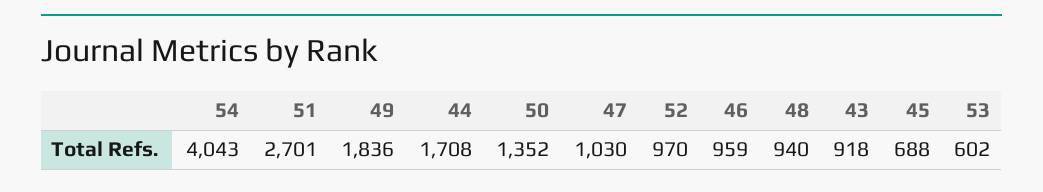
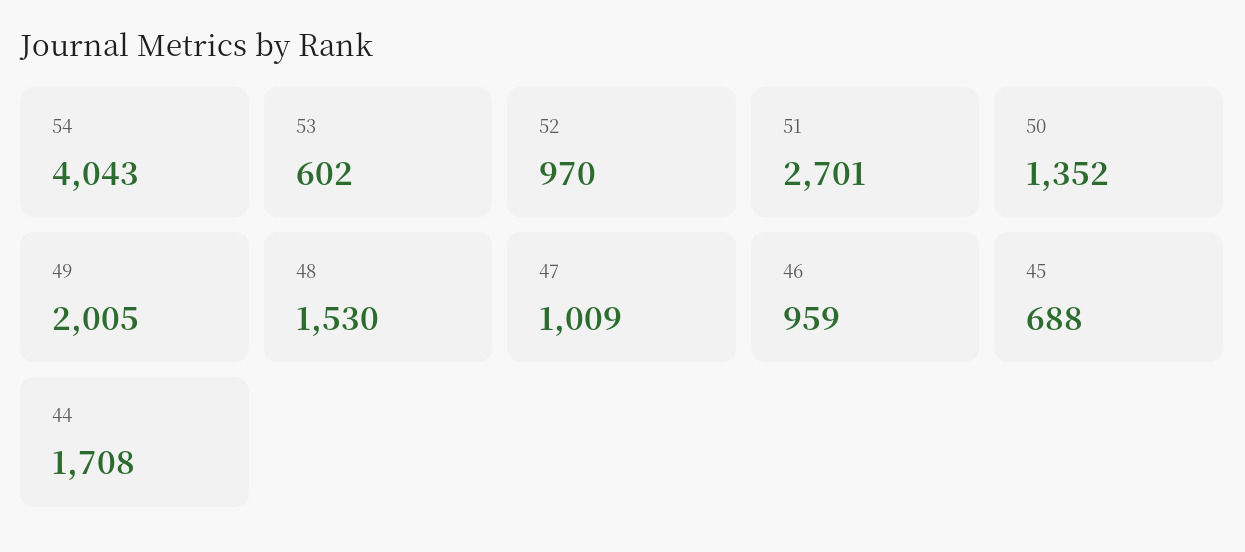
49: 1836 -> 2005
47: 1030 -> 1009
48: 940 -> 1530
43: 918 -> none

